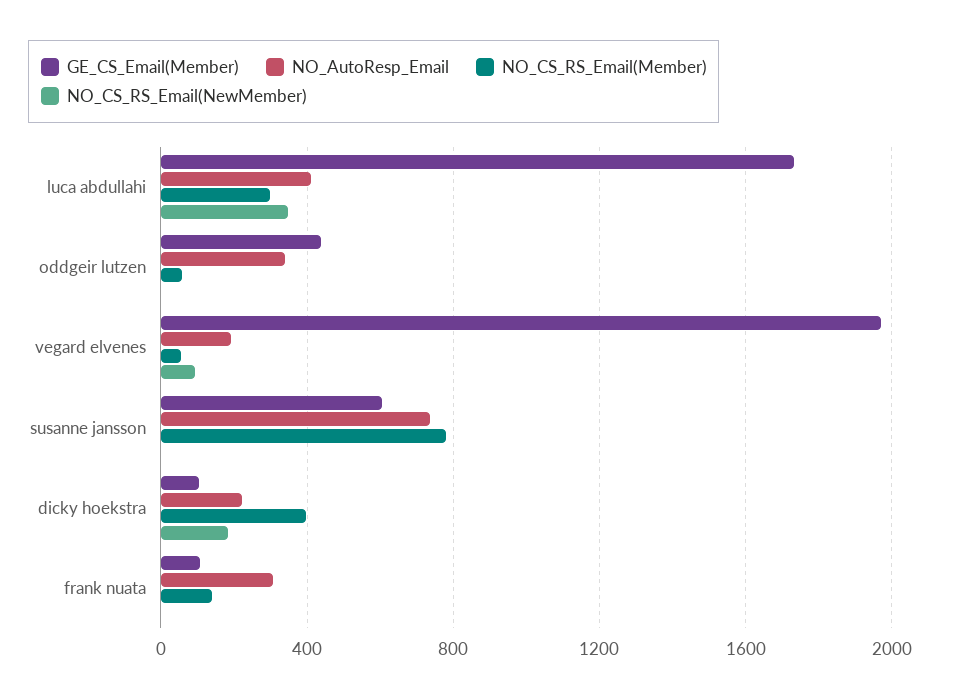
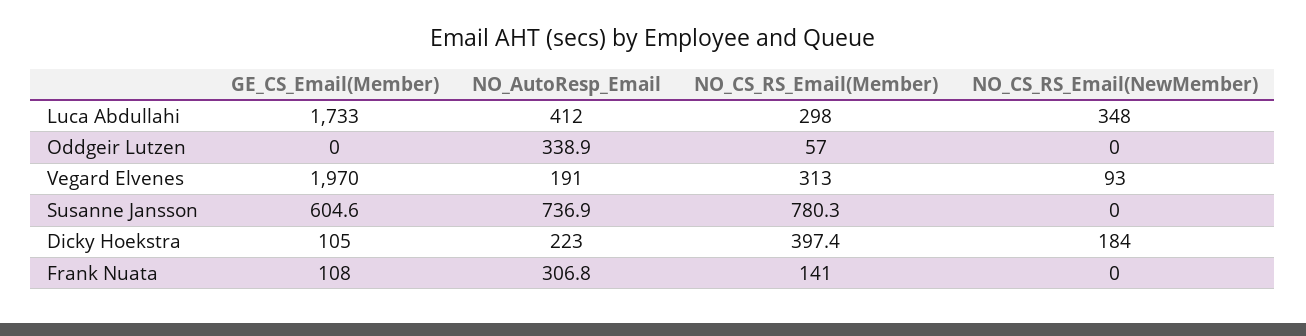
GE_CS_Email(Member), oddgeir lutzen: 450 -> 0
NO_CS_RS_Email(Member), vegard elvenes: 50 -> 313

